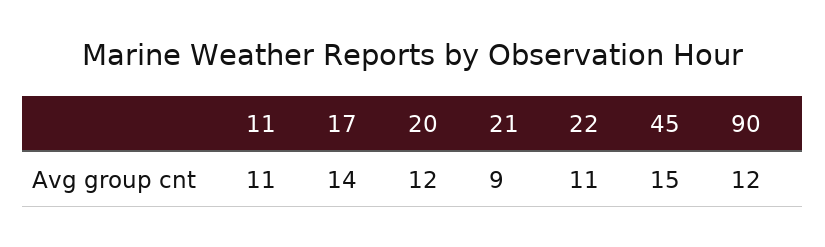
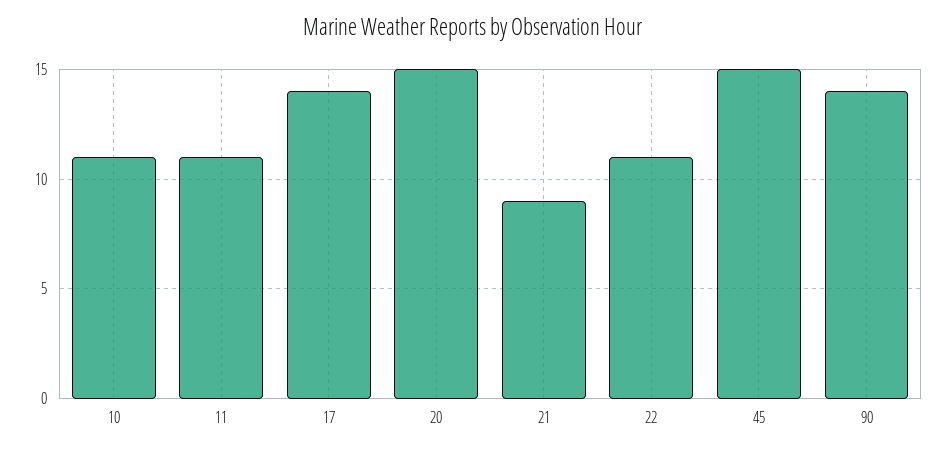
20: 12 -> 15
90: 12 -> 14
10: none -> 11

